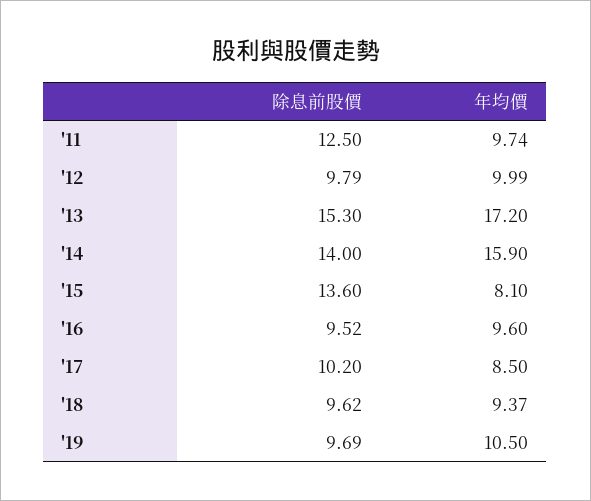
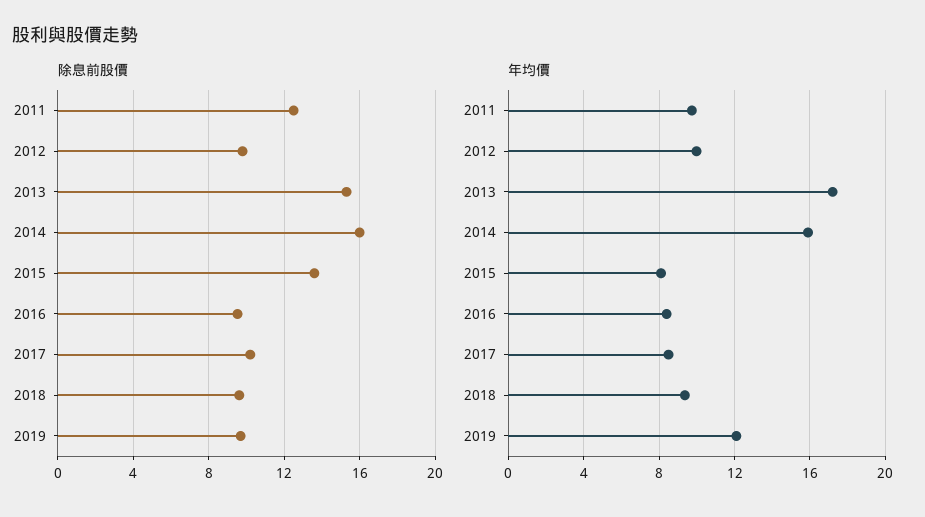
除息前股價, '14: 14 -> 16
年均價, '16: 9.6 -> 8.5
年均價, '19: 10.5 -> 12

